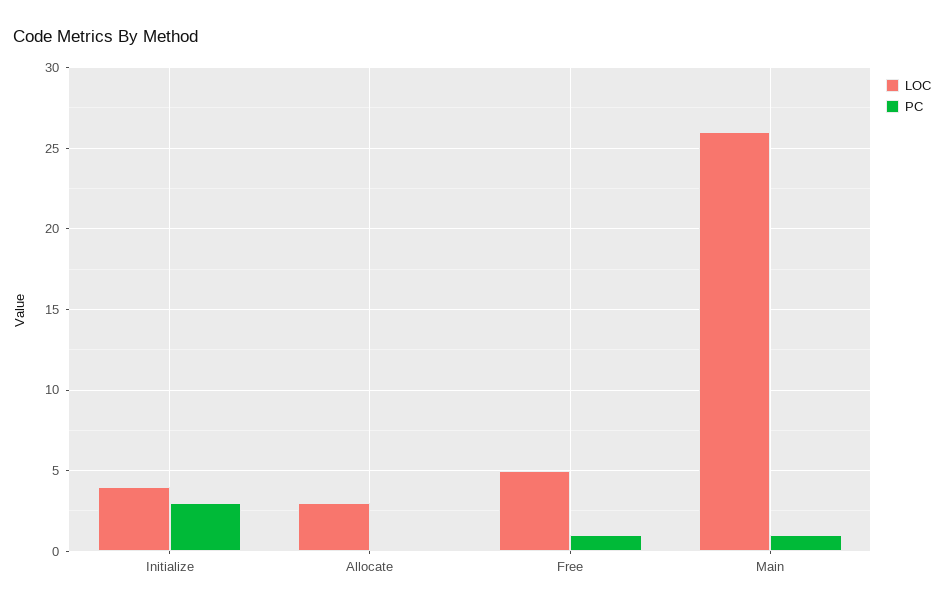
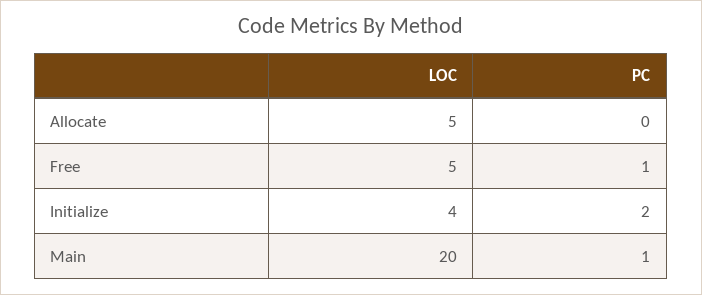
PC, Initialize: 3 -> 2
LOC, Allocate: 3 -> 5
LOC, Main: 26 -> 20

